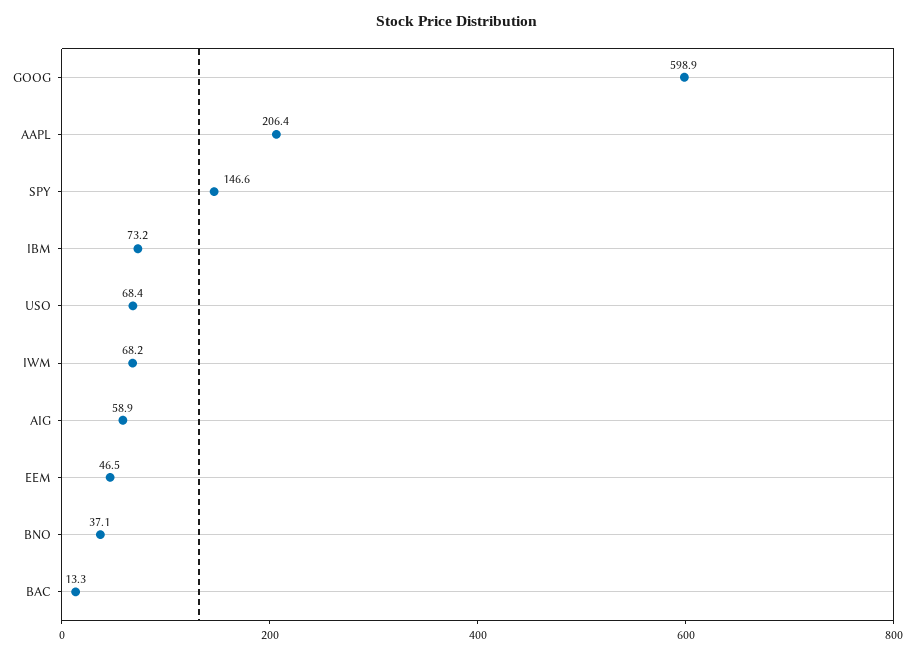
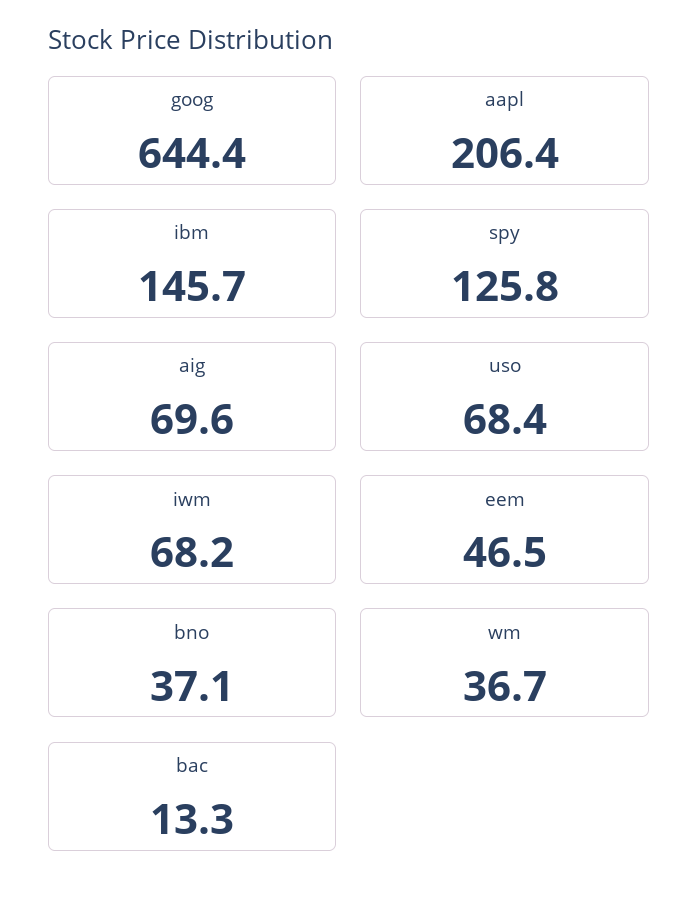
GOOG: 598.9 -> 644.4
SPY: 146.6 -> 125.8
IBM: 73.2 -> 145.7
AIG: 58.9 -> 69.6
wm: none -> 36.7

